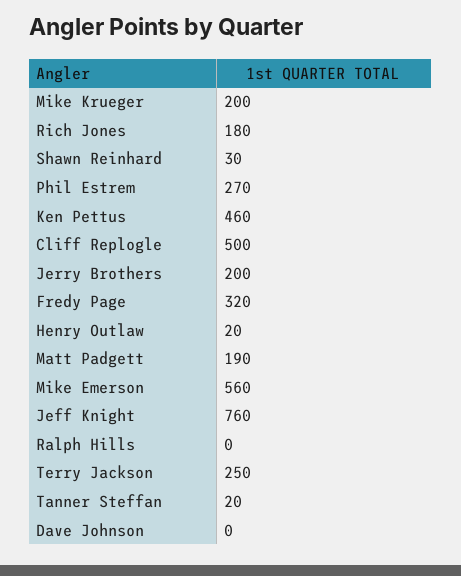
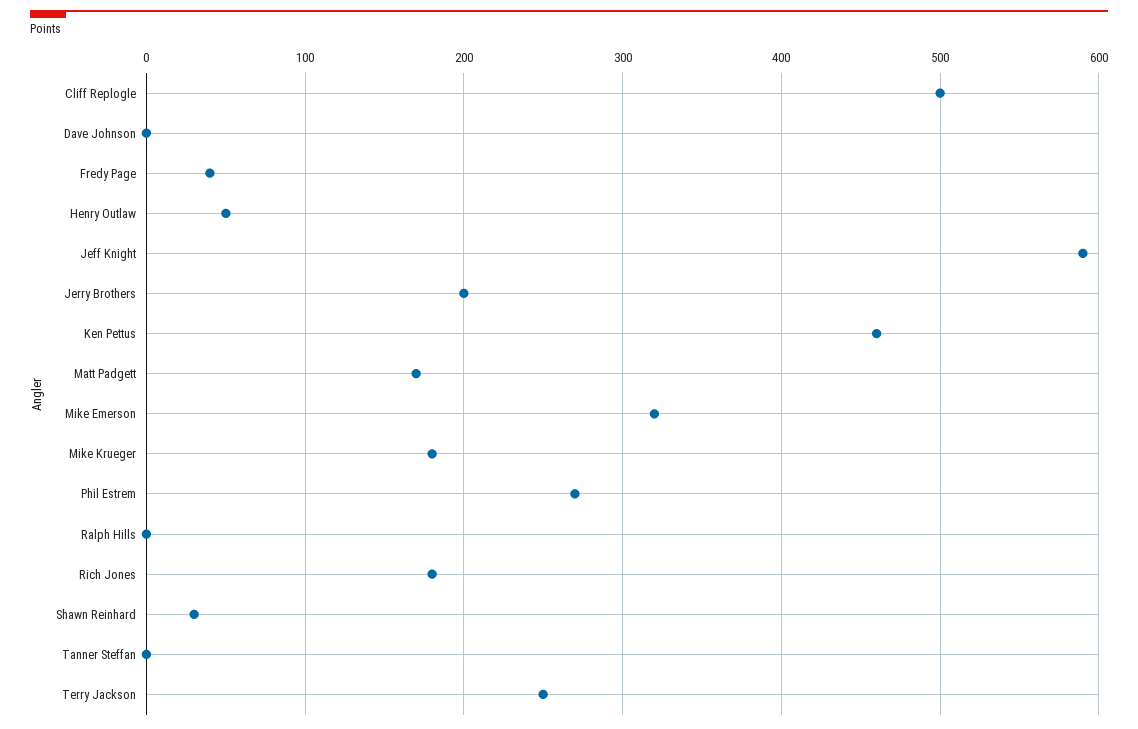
Mike Krueger: 200 -> 180
Fredy Page: 320 -> 40
Henry Outlaw: 20 -> 50
Matt Padgett: 190 -> 170
Mike Emerson: 560 -> 320
Jeff Knight: 760 -> 590
Tanner Steffan: 20 -> 0

